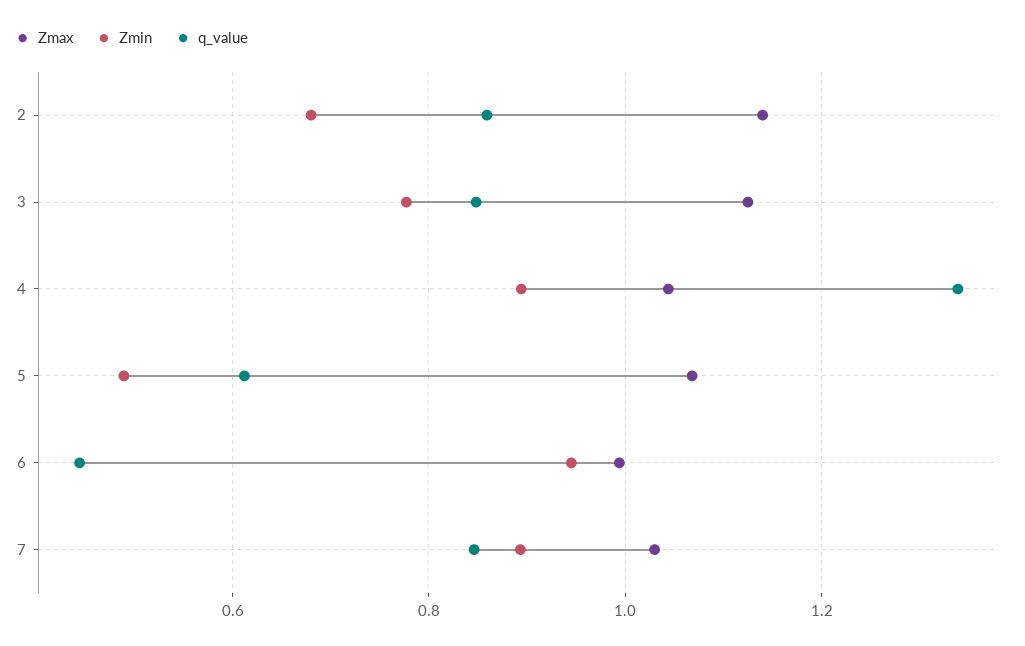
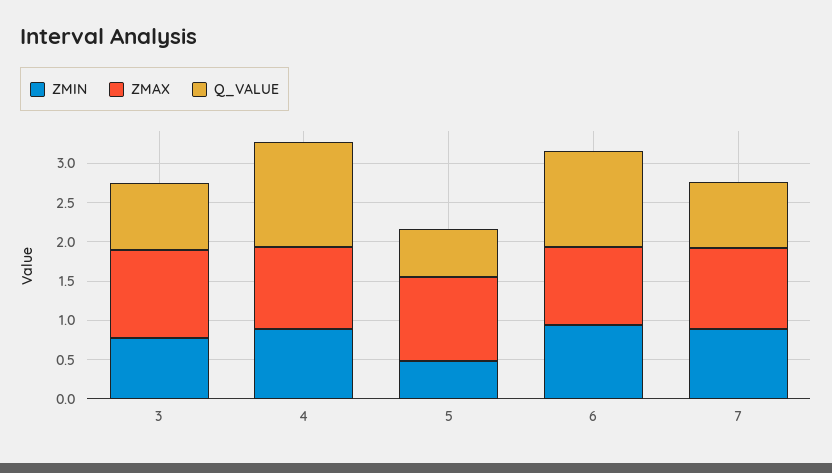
Zmax, 2: 1.14 -> none
Zmin, 2: 0.68 -> none
q_value, 2: 0.86 -> none
q_value, 6: 0.44 -> 1.25

